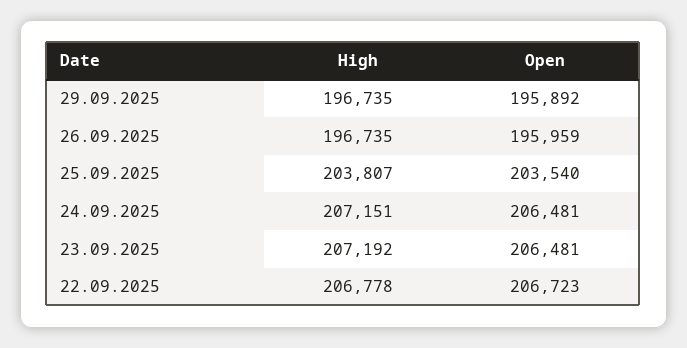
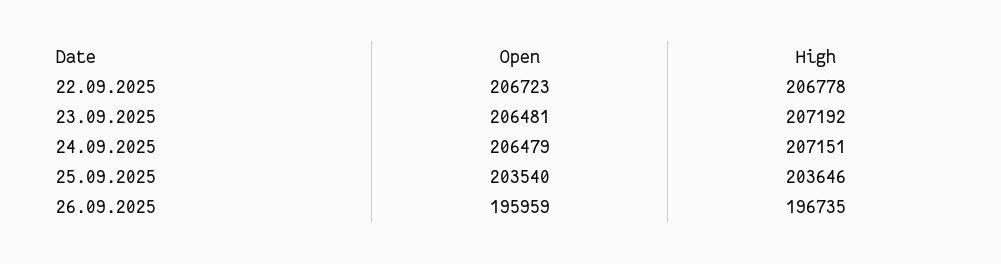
High, 29.09.2025: 196735 -> none
Open, 29.09.2025: 195892 -> none
High, 25.09.2025: 203807 -> 203646
Open, 24.09.2025: 206481 -> 206479

